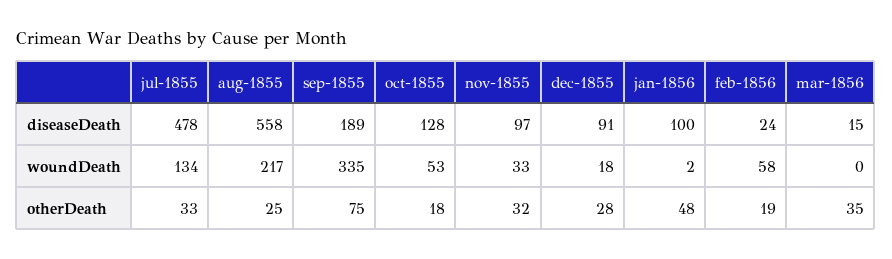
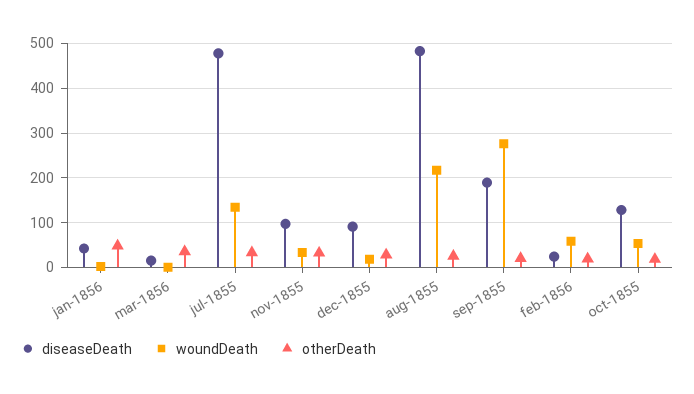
diseaseDeath, aug-1855: 558 -> 480
diseaseDeath, jan-1856: 100 -> 40
woundDeath, sep-1855: 335 -> 280
otherDeath, sep-1855: 75 -> 20

